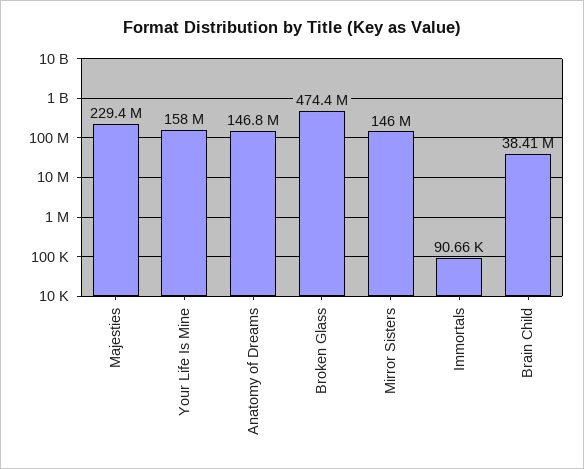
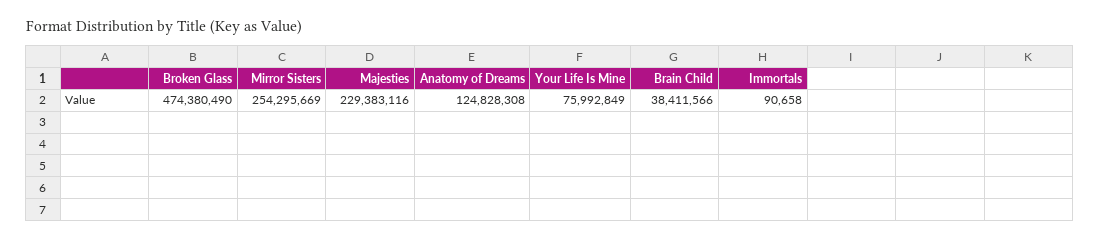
Your Life Is Mine: 158000000 -> 75992849
Anatomy of Dreams: 146800000 -> 124828308
Mirror Sisters: 146000000 -> 254295669

